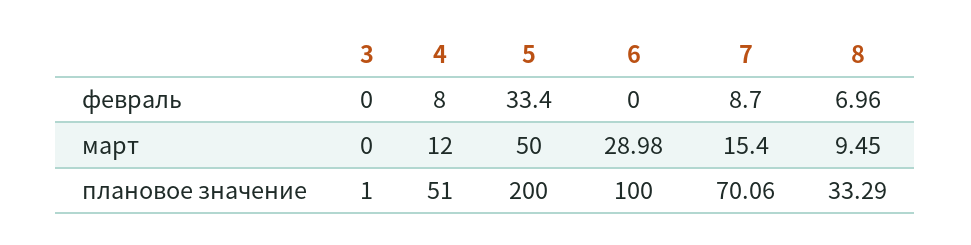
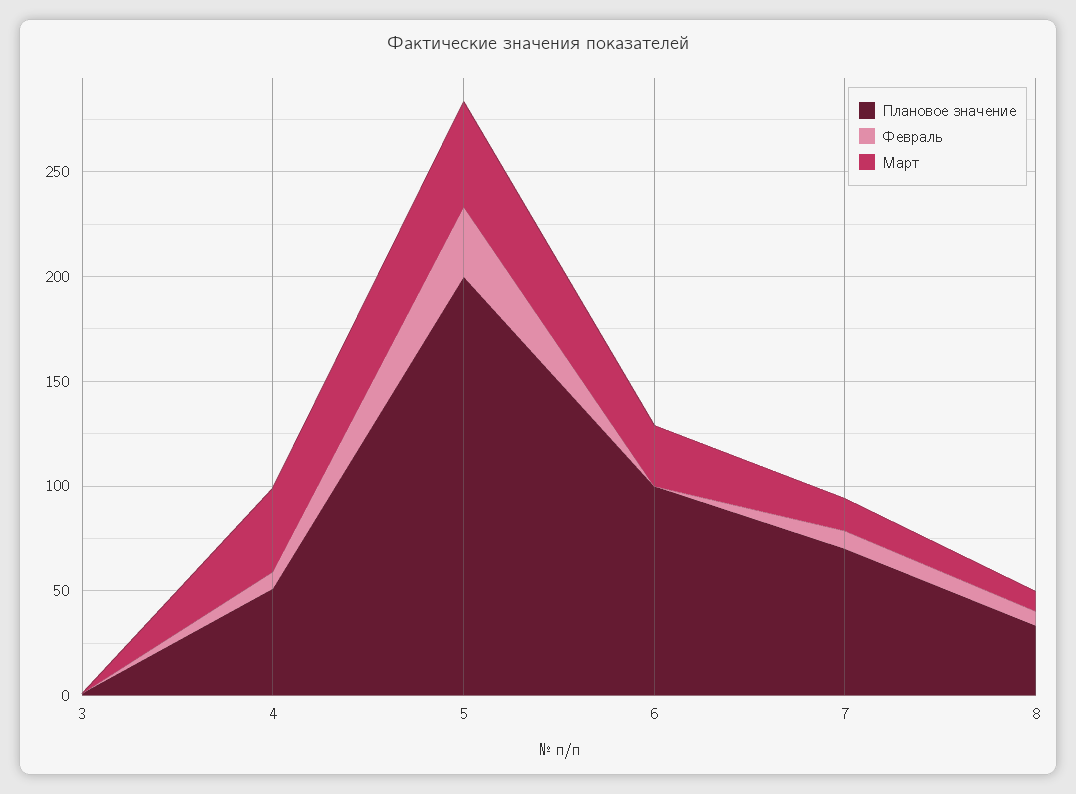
март, 4: 12 -> 40

